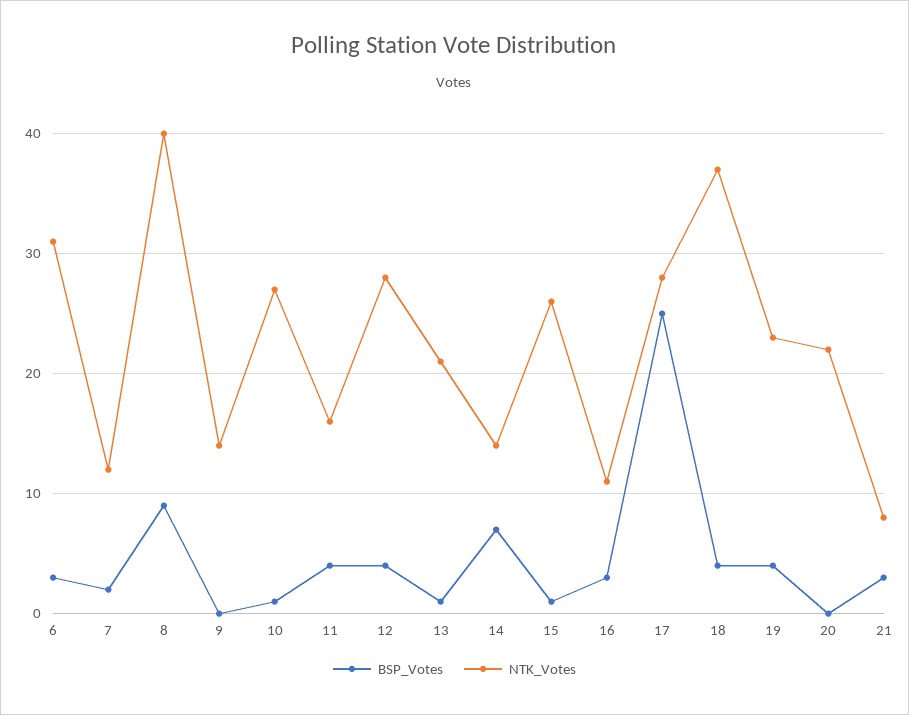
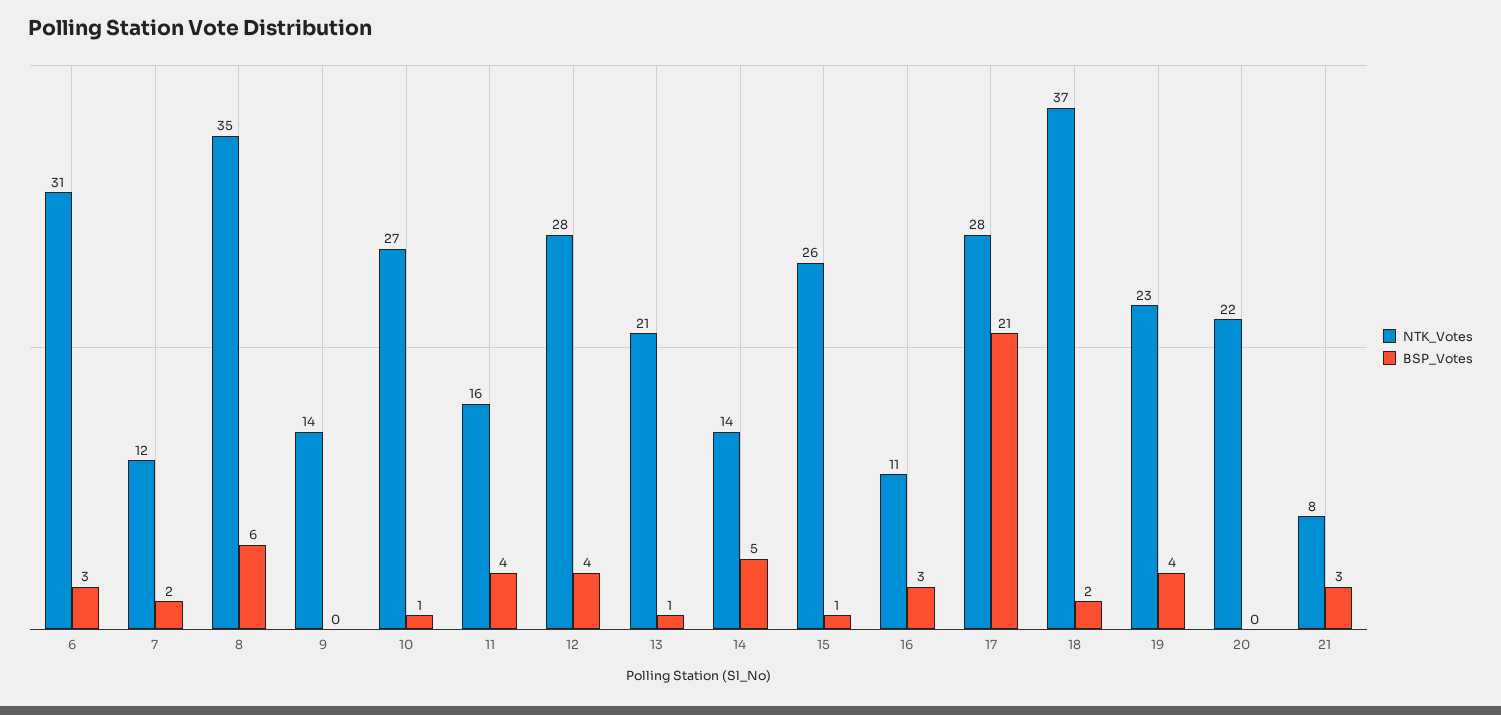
BSP_Votes, 8: 9 -> 6
NTK_Votes, 8: 40 -> 35
BSP_Votes, 14: 7 -> 5
BSP_Votes, 17: 25 -> 21
BSP_Votes, 18: 4 -> 2

